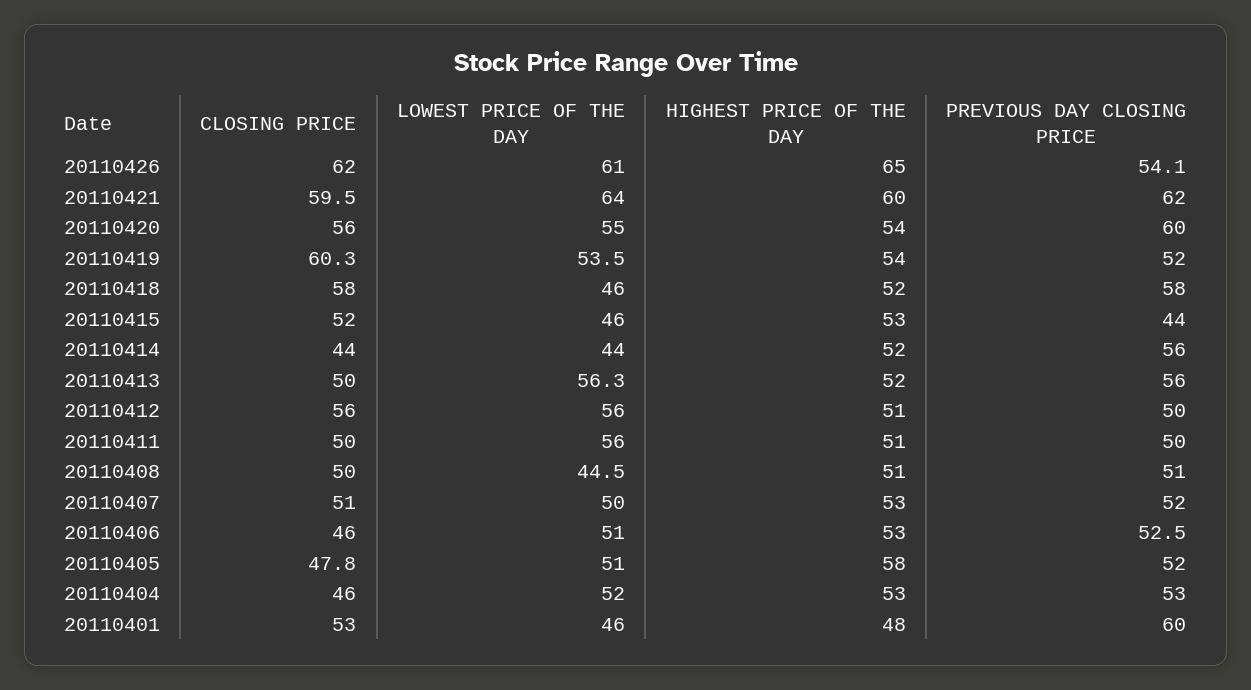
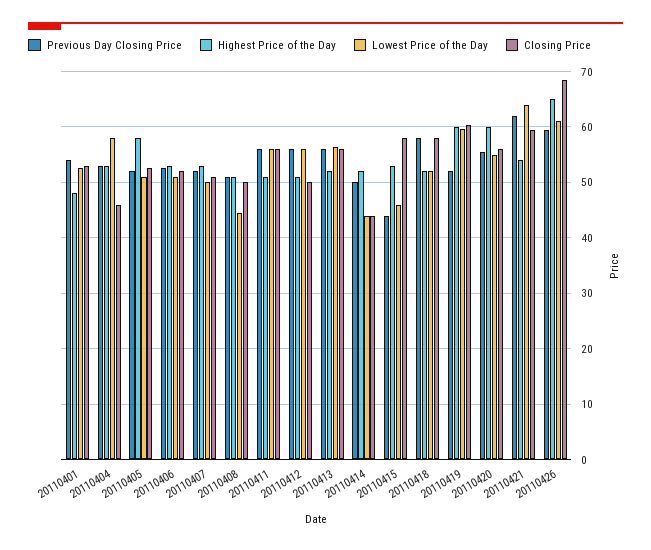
CLOSING PRICE, 20110426: 62 -> 68
PREVIOUS DAY CLOSING PRICE, 20110426: 54.1 -> 60
HIGHEST PRICE OF THE DAY, 20110421: 60 -> 54
HIGHEST PRICE OF THE DAY, 20110420: 54 -> 60
PREVIOUS DAY CLOSING PRICE, 20110420: 60 -> 56
LOWEST PRICE OF THE DAY, 20110419: 53.5 -> 60
HIGHEST PRICE OF THE DAY, 20110419: 54 -> 60
LOWEST PRICE OF THE DAY, 20110418: 46 -> 52
CLOSING PRICE, 20110415: 52 -> 58
PREVIOUS DAY CLOSING PRICE, 20110414: 56 -> 50
CLOSING PRICE, 20110413: 50 -> 56
CLOSING PRICE, 20110412: 56 -> 50
PREVIOUS DAY CLOSING PRICE, 20110412: 50 -> 56
CLOSING PRICE, 20110411: 50 -> 56
PREVIOUS DAY CLOSING PRICE, 20110411: 50 -> 56
CLOSING PRICE, 20110406: 46 -> 52
CLOSING PRICE, 20110405: 47.8 -> 52
LOWEST PRICE OF THE DAY, 20110404: 52 -> 58
LOWEST PRICE OF THE DAY, 20110401: 46 -> 52
PREVIOUS DAY CLOSING PRICE, 20110401: 60 -> 54

